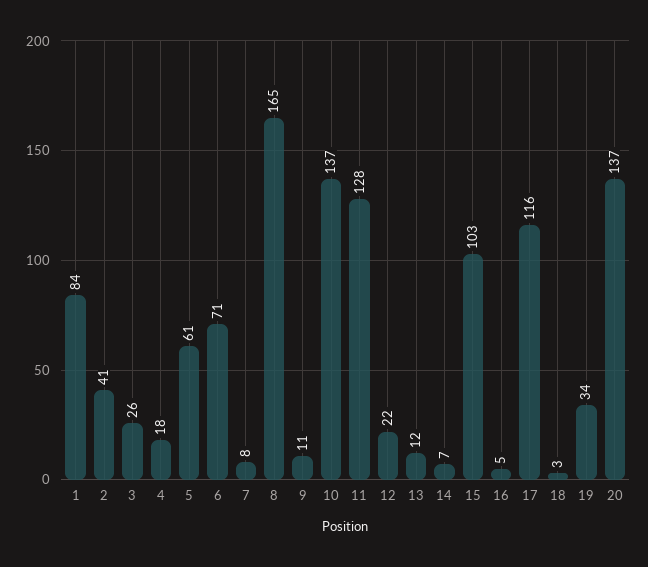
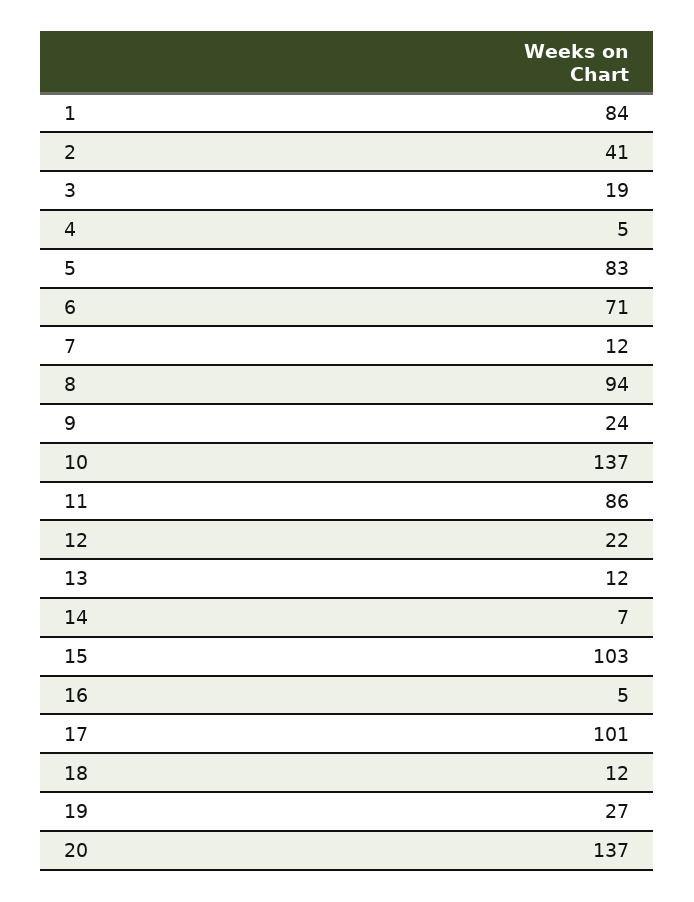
3: 26 -> 19
4: 18 -> 5
5: 61 -> 83
7: 8 -> 12
8: 165 -> 94
9: 11 -> 24
11: 128 -> 86
17: 116 -> 101
18: 3 -> 12
19: 34 -> 27

